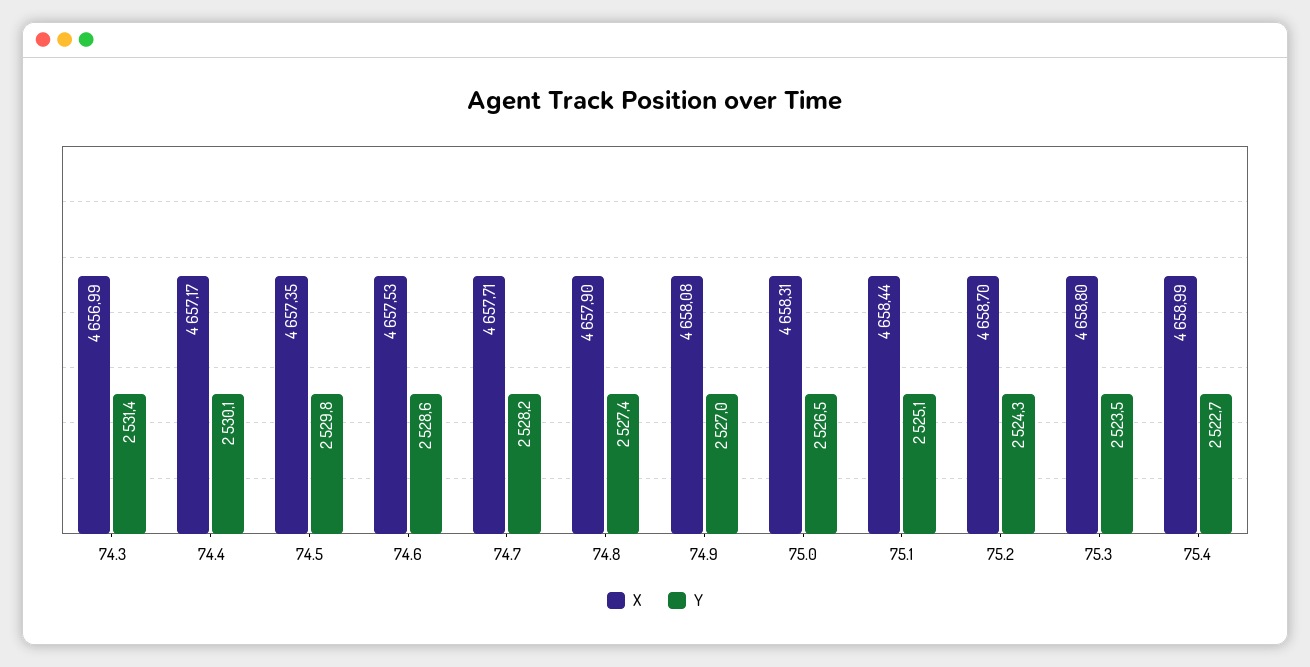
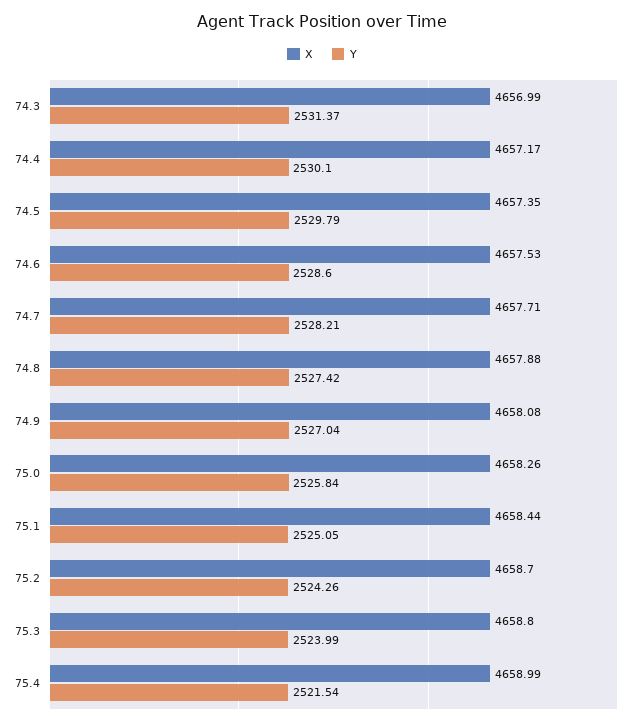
X, 74.8: 4657.9 -> 4657.88
X, 75.0: 4658.31 -> 4658.26
Y, 75.0: 2526.5 -> 2525.84
Y, 75.3: 2523.5 -> 2523.99
Y, 75.4: 2522.7 -> 2521.54

